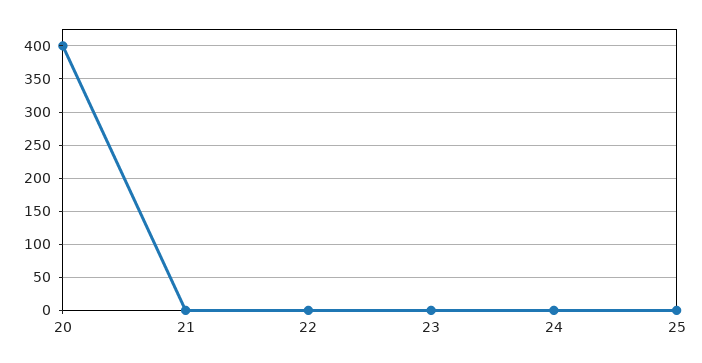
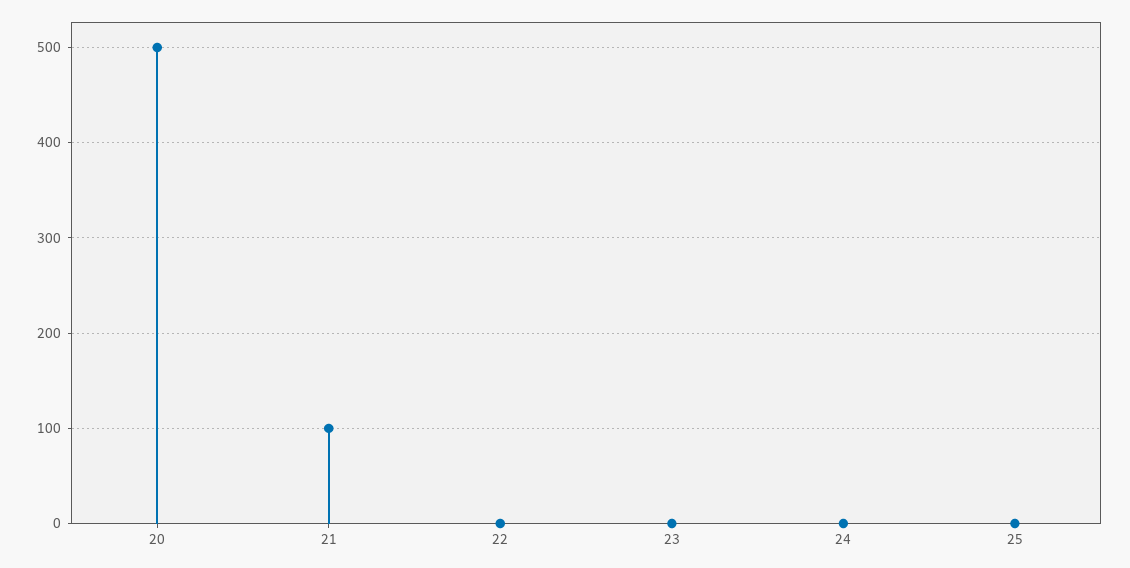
20: 400 -> 500
21: 0 -> 100

